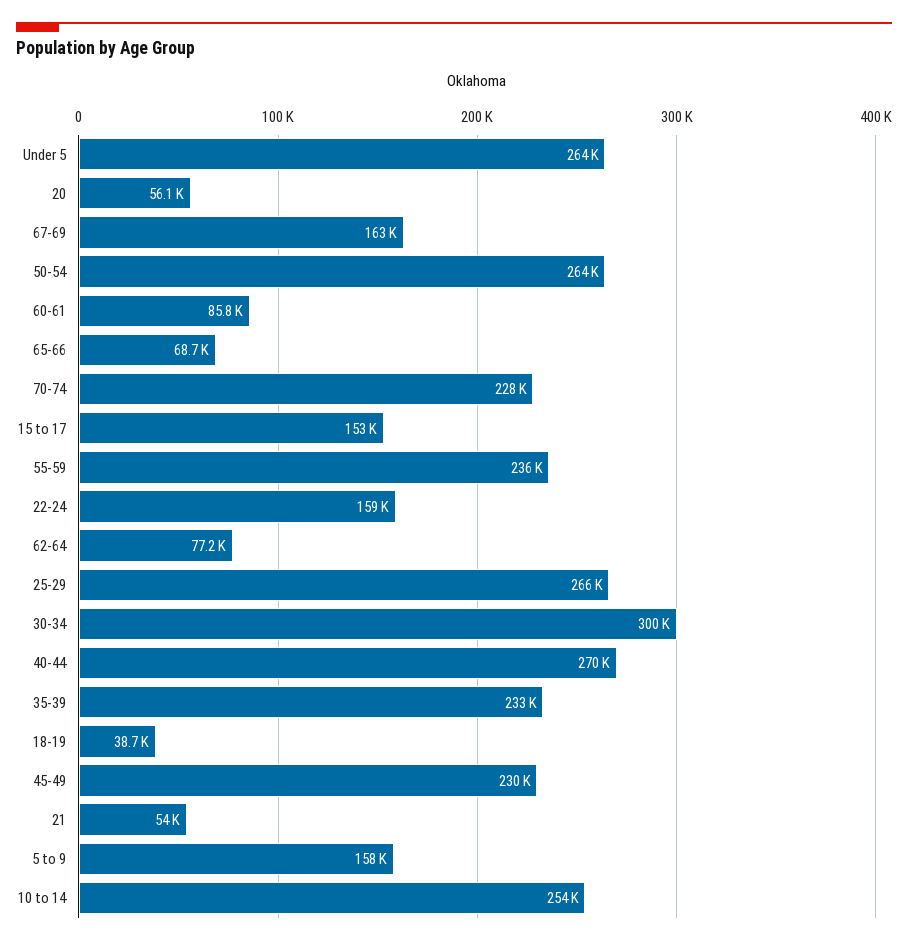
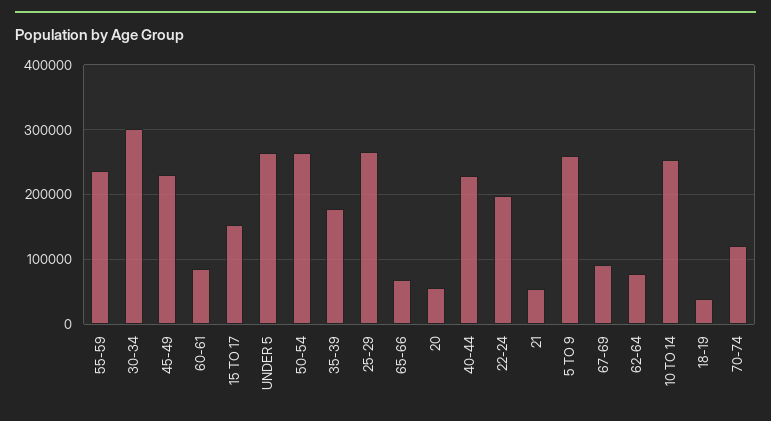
67-69: 163000 -> 90000
70-74: 228000 -> 120000
22-24: 159000 -> 200000
40-44: 270000 -> 230000
35-39: 233000 -> 180000
5 to 9: 158000 -> 260000

